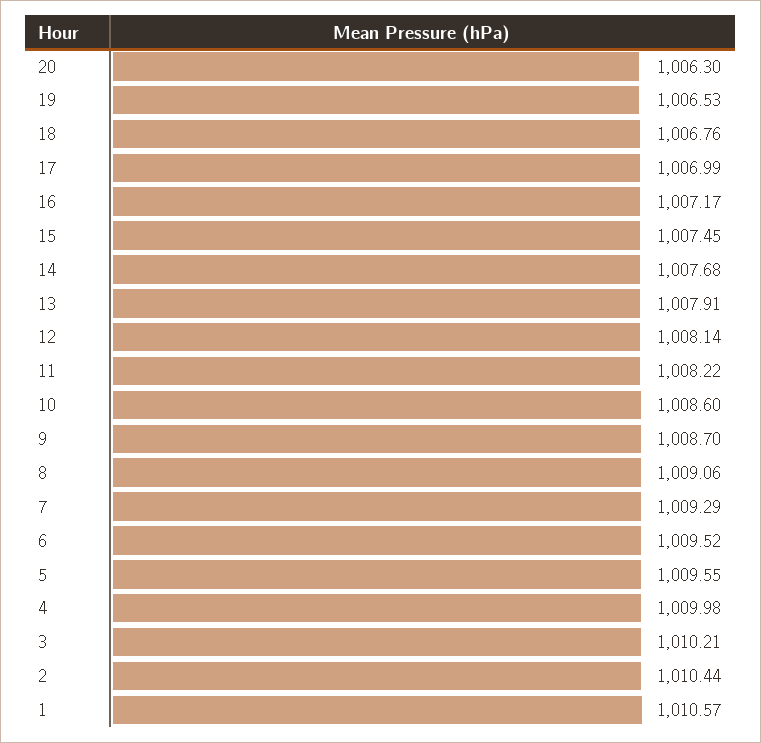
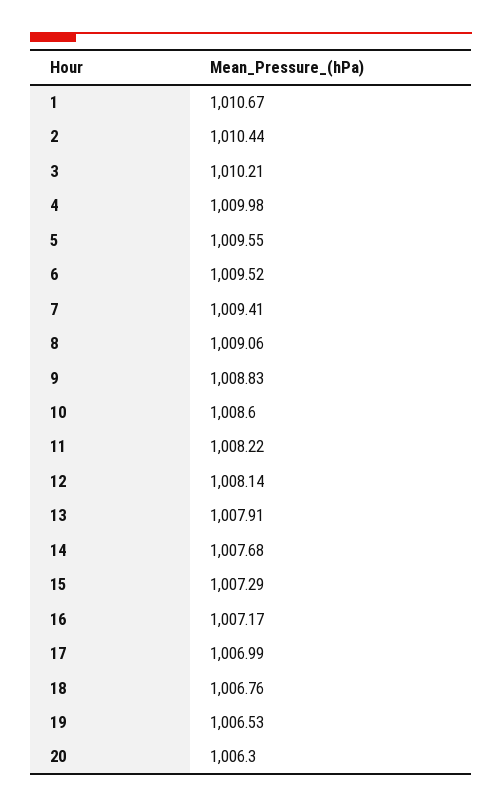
15: 1007.45 -> 1007.29
9: 1008.7 -> 1008.83
7: 1009.29 -> 1009.41
1: 1010.57 -> 1010.67

